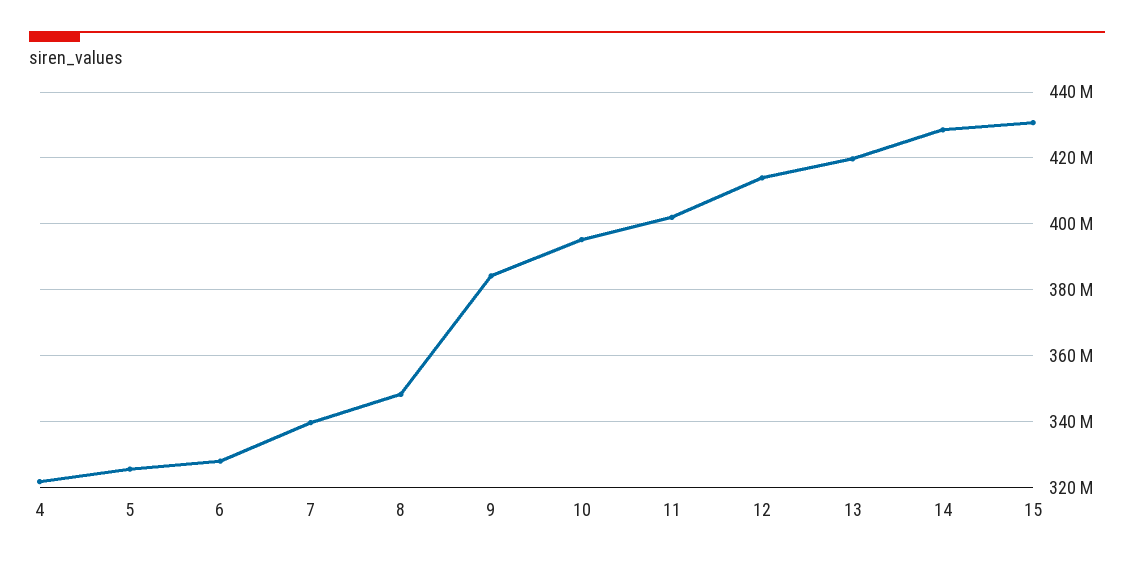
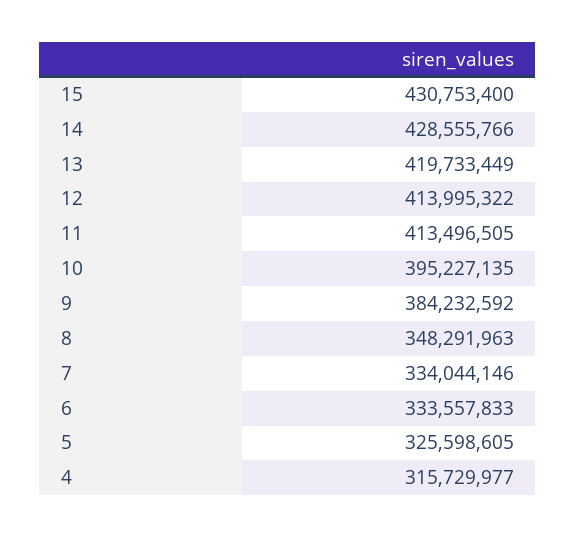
4: 322000000 -> 315729977
6: 328000000 -> 333557833
7: 340000000 -> 334044146
11: 402000000 -> 413496505

